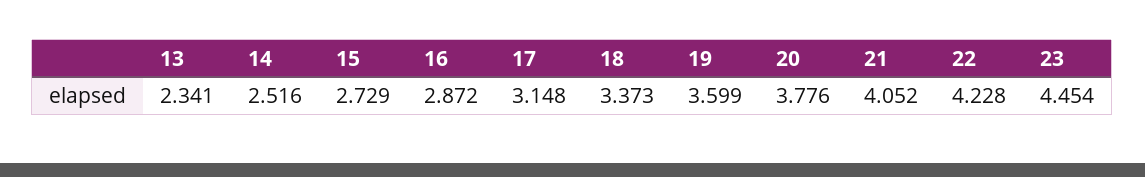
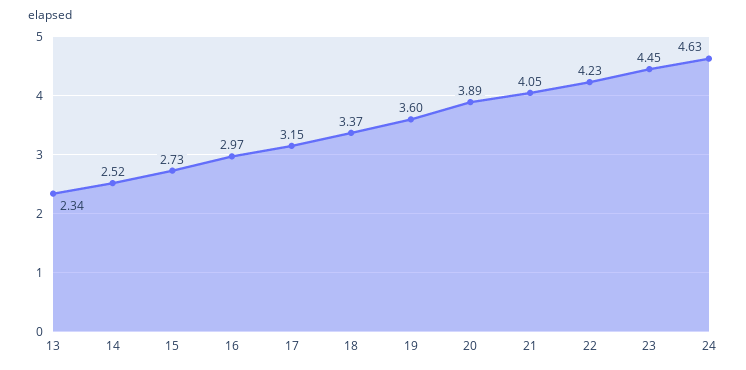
16: 2.872 -> 2.97
20: 3.776 -> 3.89
24: none -> 4.63

